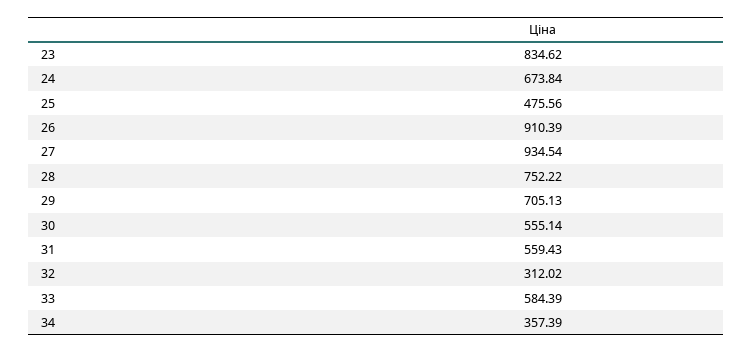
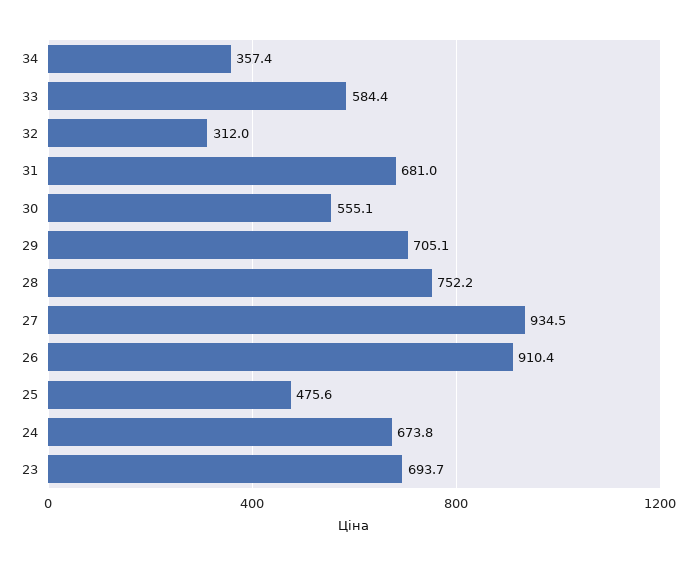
23: 834.62 -> 693.7
31: 559.43 -> 681

